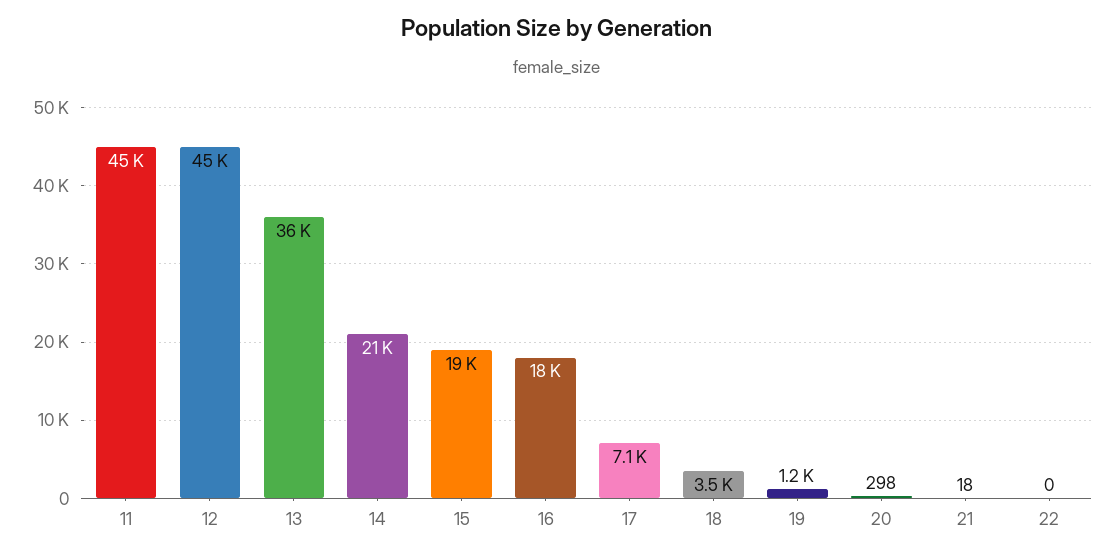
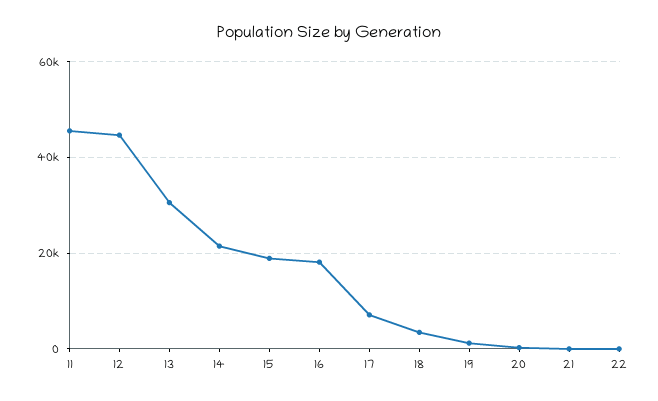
13: 36000 -> 30000

